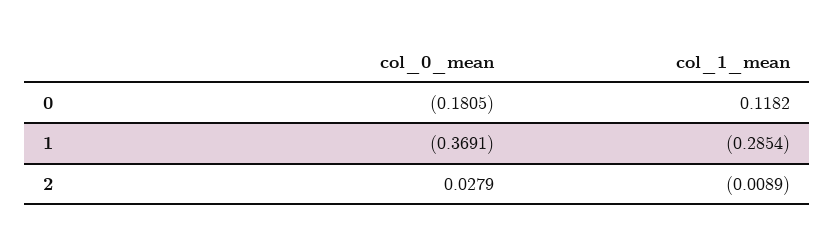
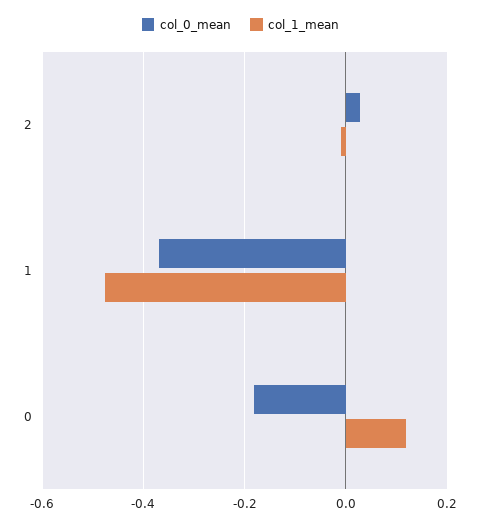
col_1_mean, 1: -0.2854 -> -0.48

